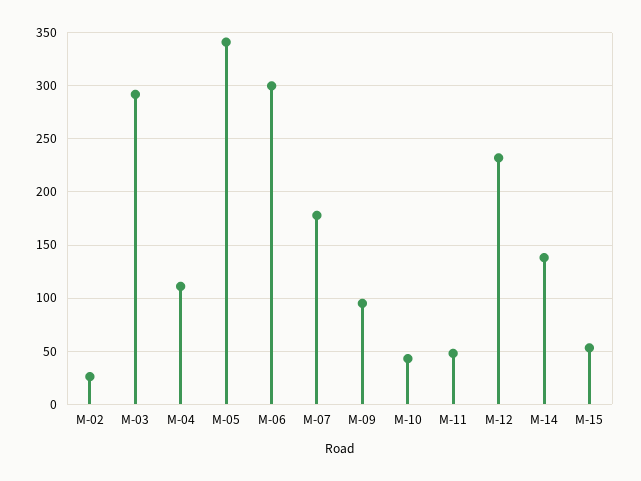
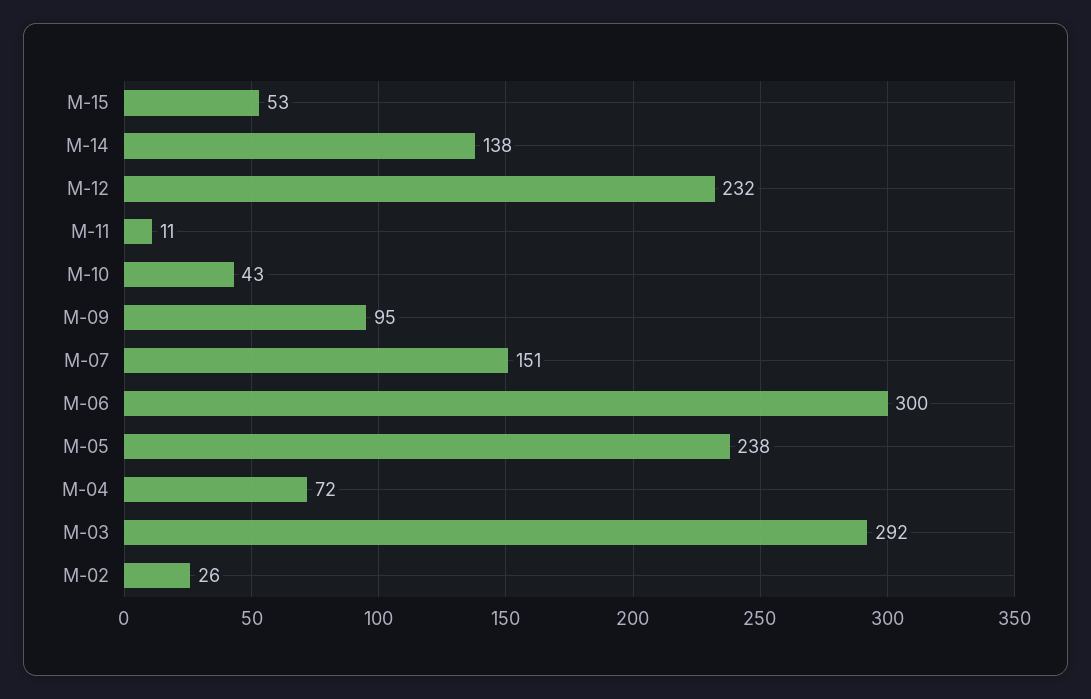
M-04: 110 -> 72
M-05: 340 -> 238
M-07: 180 -> 151
M-11: 50 -> 11

